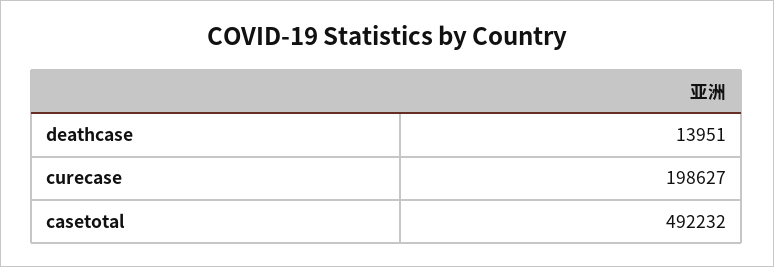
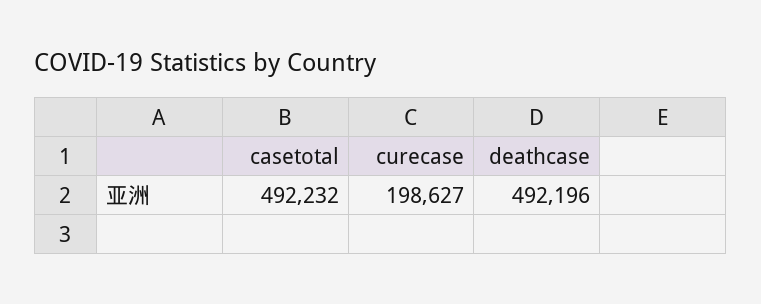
deathcase: 13951 -> 492196

